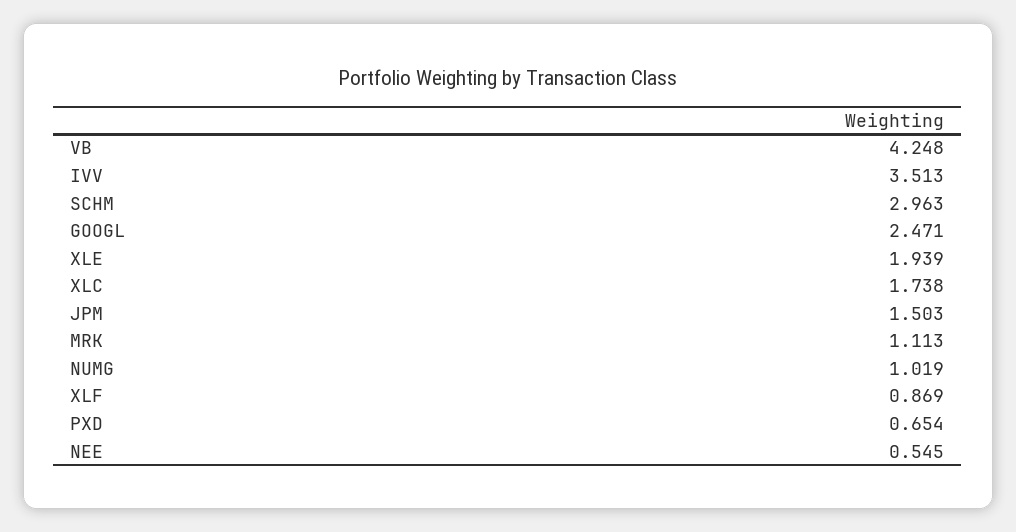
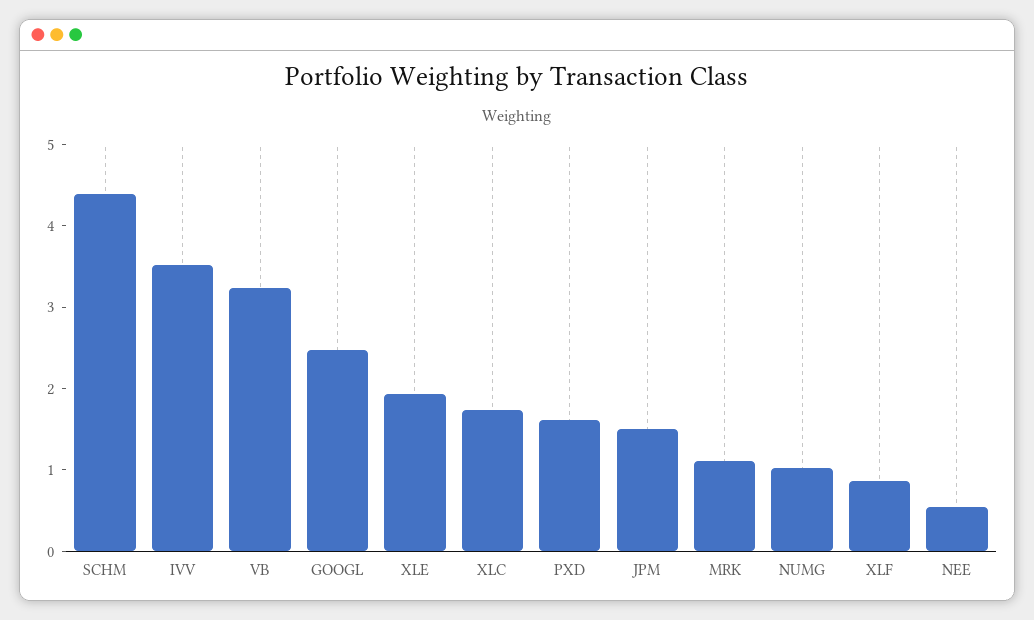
VB: 4.248 -> 3.2
SCHM: 2.963 -> 4.4
PXD: 0.654 -> 1.6

